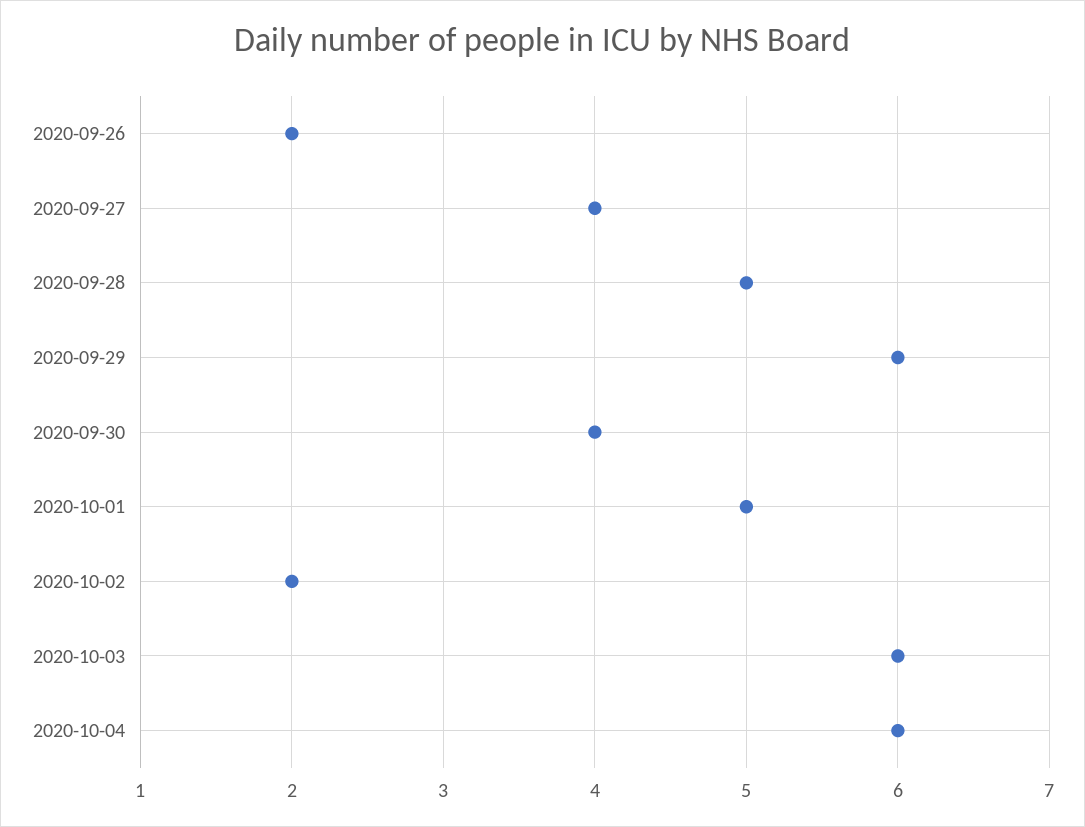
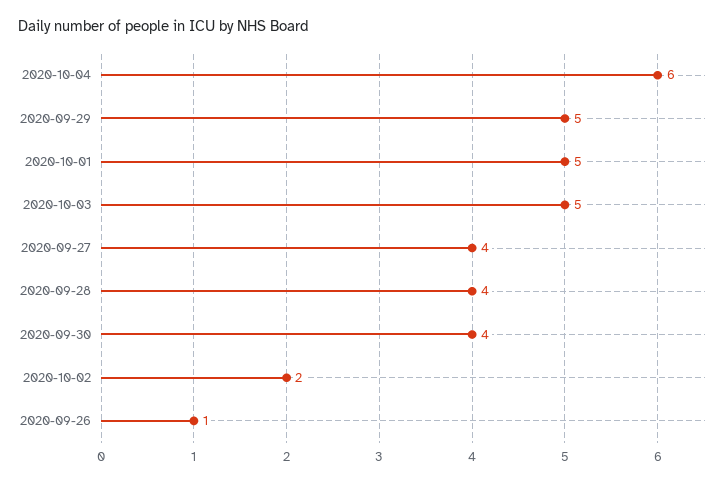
2020-09-26: 2 -> 1
2020-09-28: 5 -> 4
2020-09-29: 6 -> 5
2020-10-03: 6 -> 5

